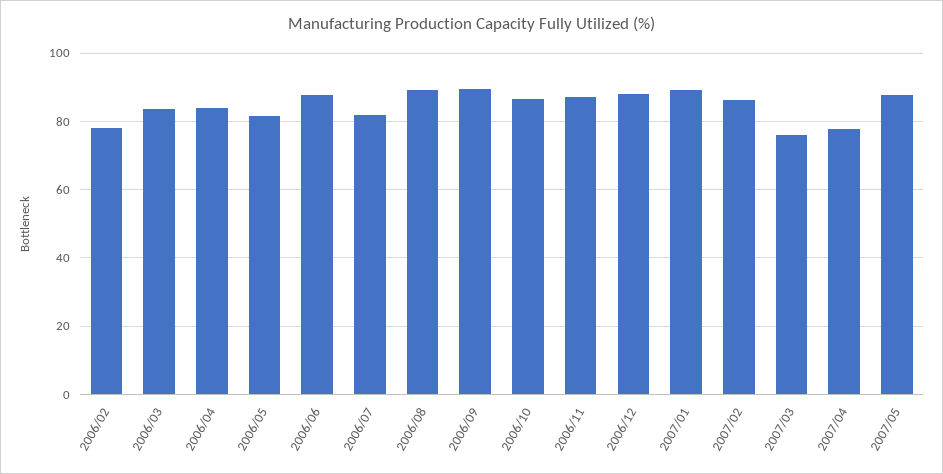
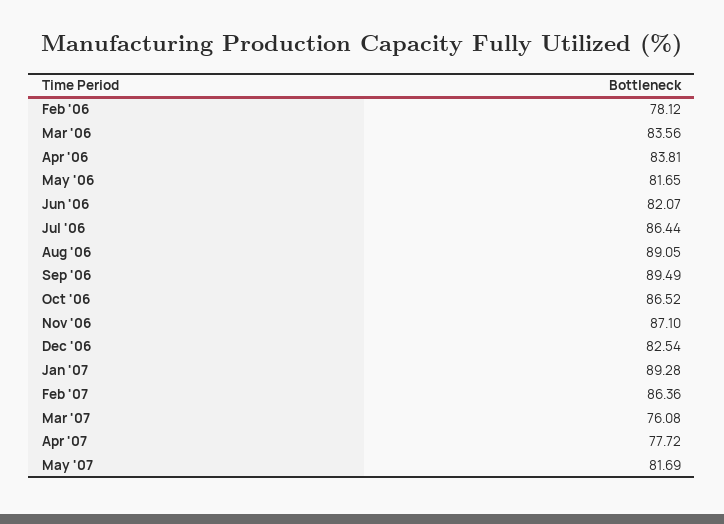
2006/06: 88 -> 82.07
2006/07: 82 -> 86.44
2006/12: 88 -> 82.54
2007/05: 88 -> 81.69

